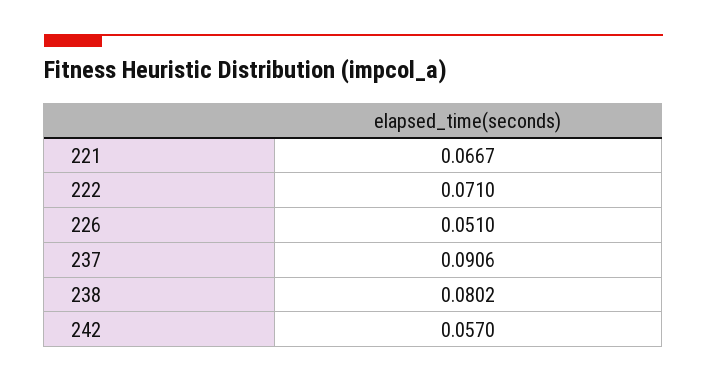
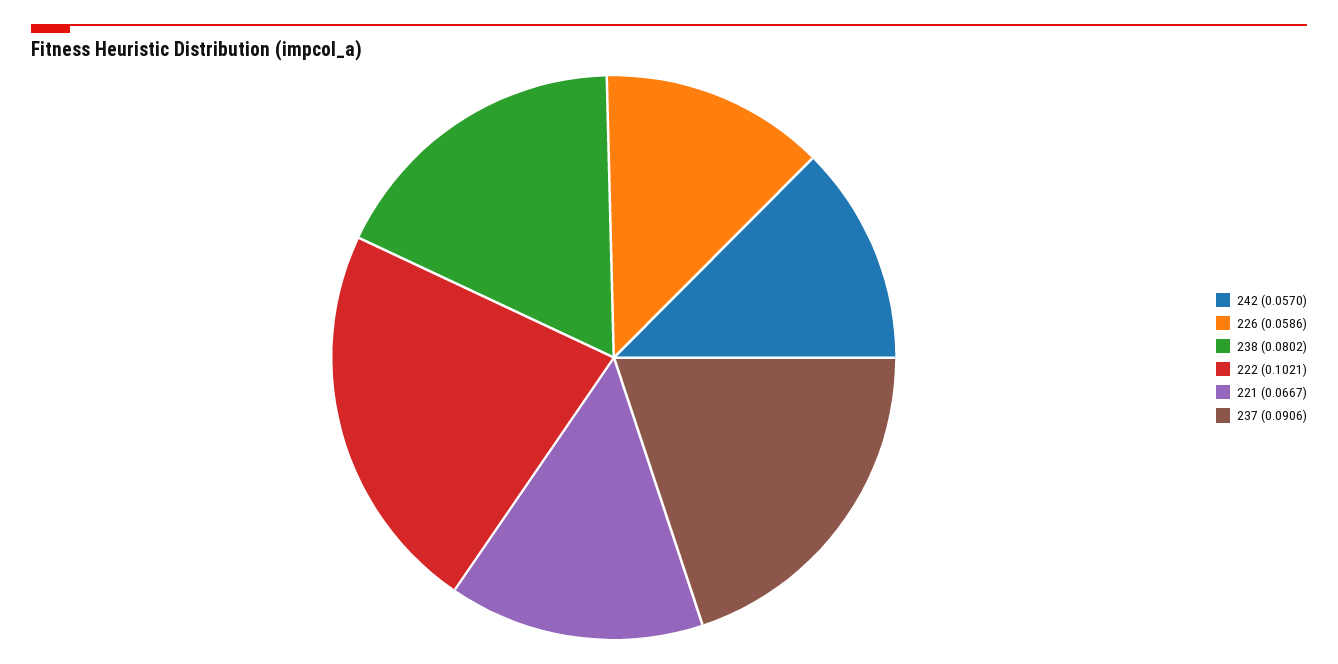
222: 0.071 -> 0.1021
226: 0.051 -> 0.0586

